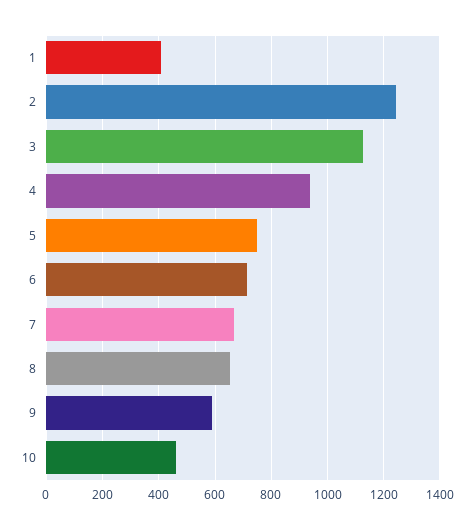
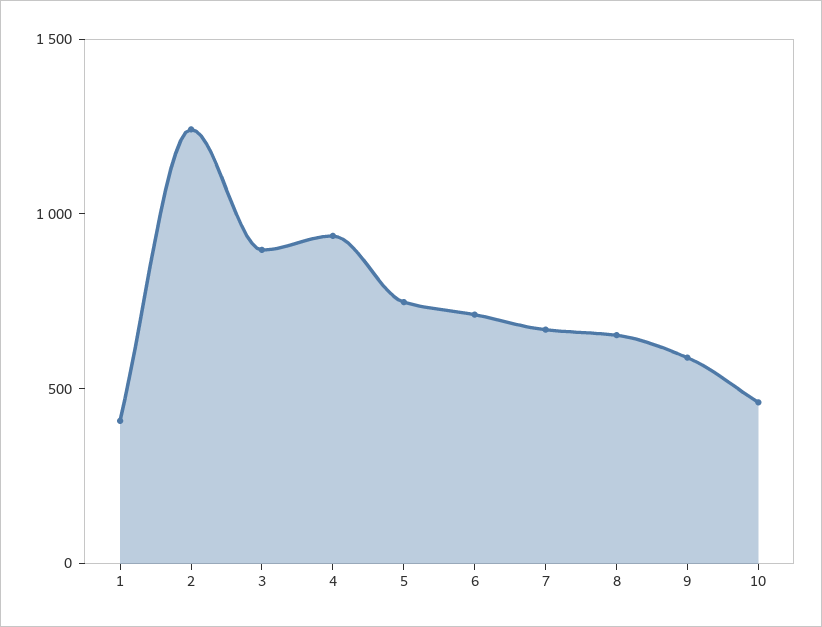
3: 1125 -> 900

